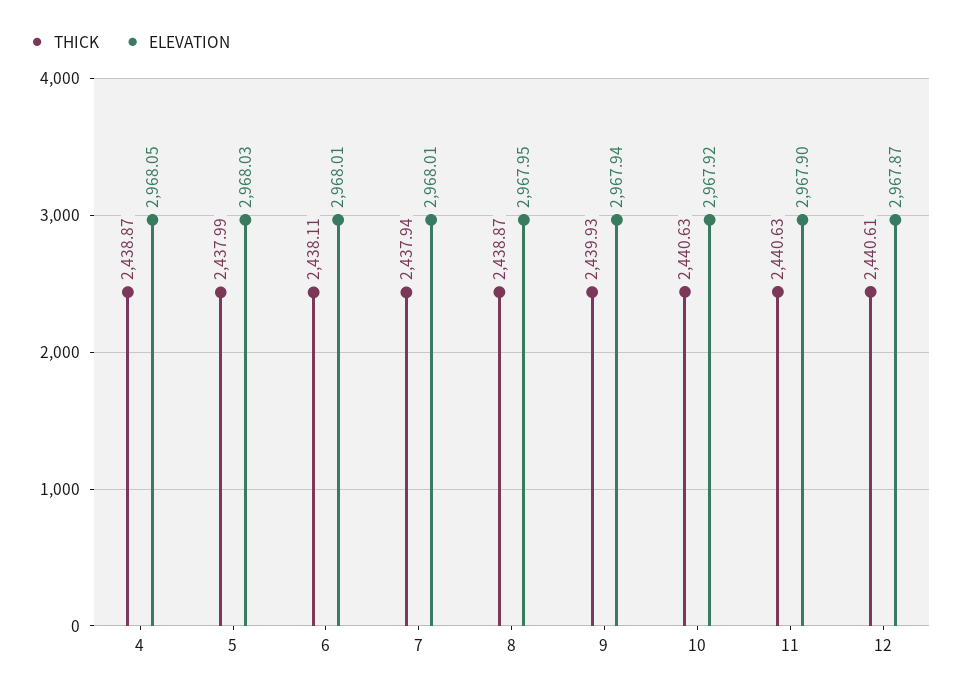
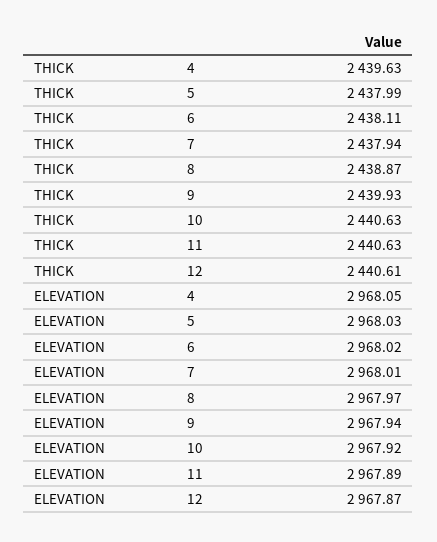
THICK, 4: 2438.87 -> 2439.63
ELEVATION, 6: 2968.01 -> 2968.02
ELEVATION, 8: 2967.95 -> 2967.97
ELEVATION, 11: 2967.9 -> 2967.89

